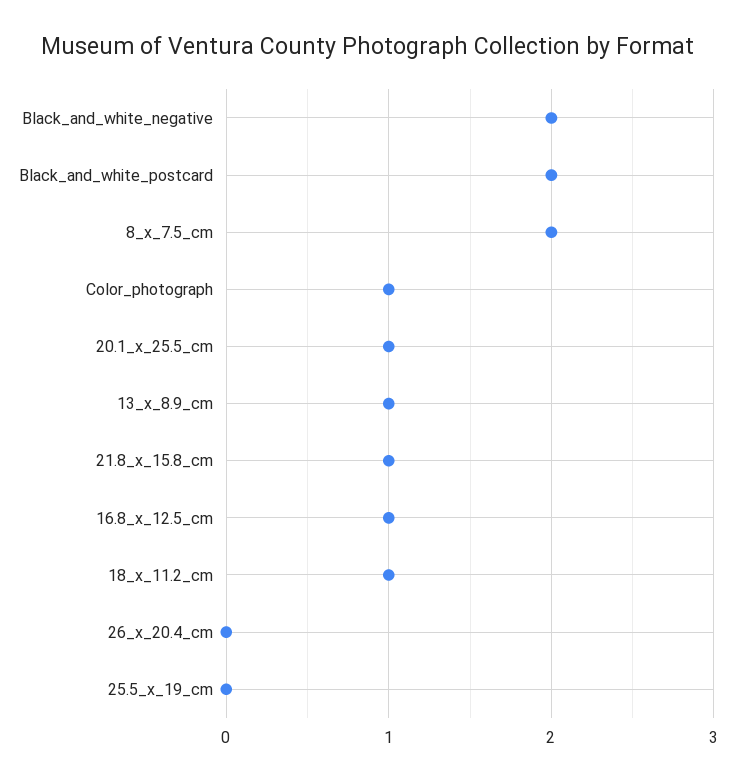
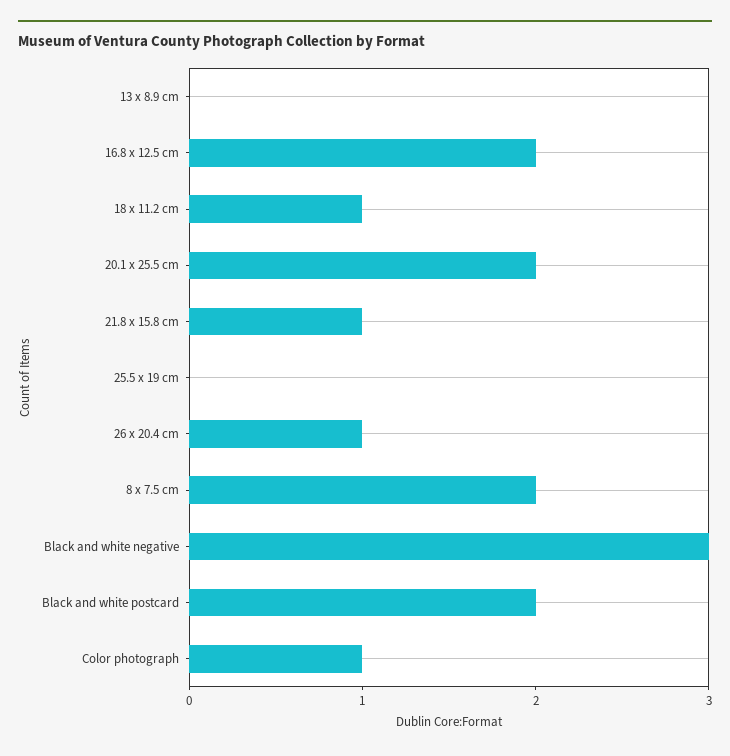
Black_and_white_negative: 2 -> 3
20.1_x_25.5_cm: 1 -> 2
13_x_8.9_cm: 1 -> 0
16.8_x_12.5_cm: 1 -> 2
26_x_20.4_cm: 0 -> 1

